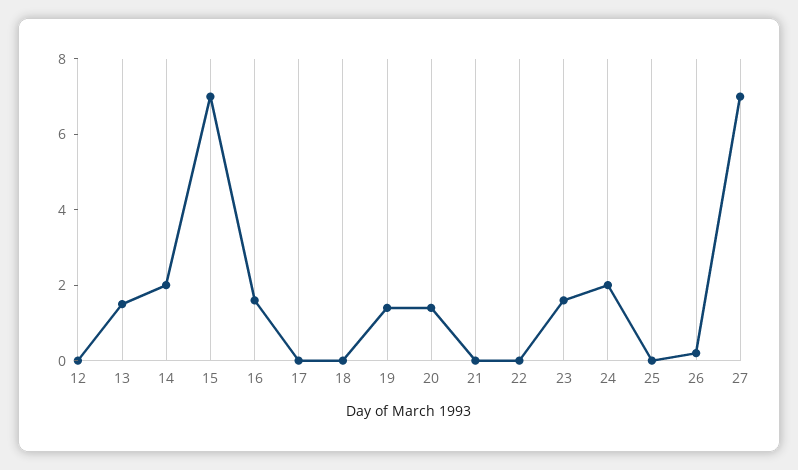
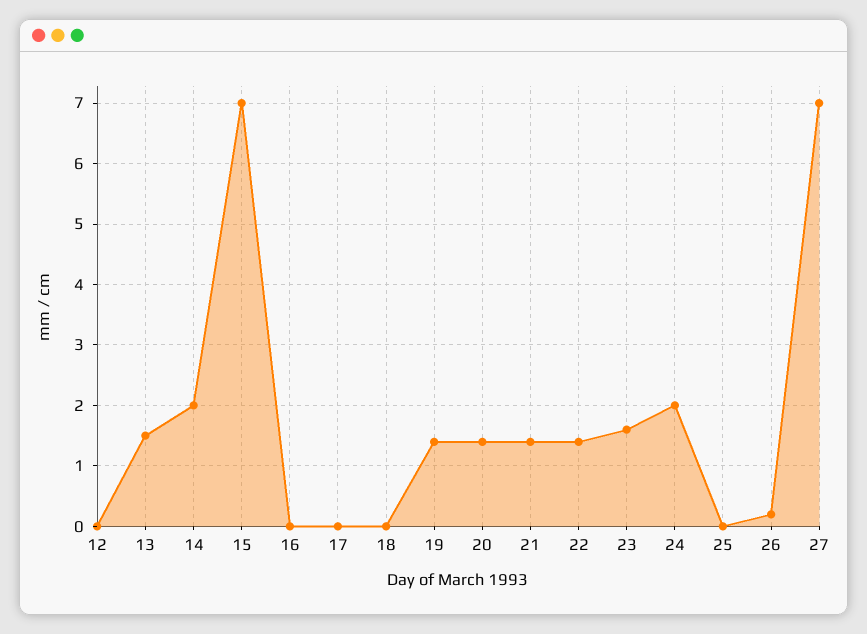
16: 1.5 -> 0
21: 0 -> 1.4
22: 0 -> 1.4

